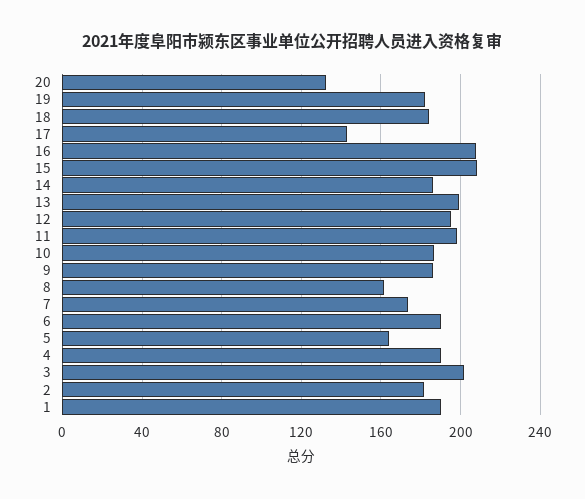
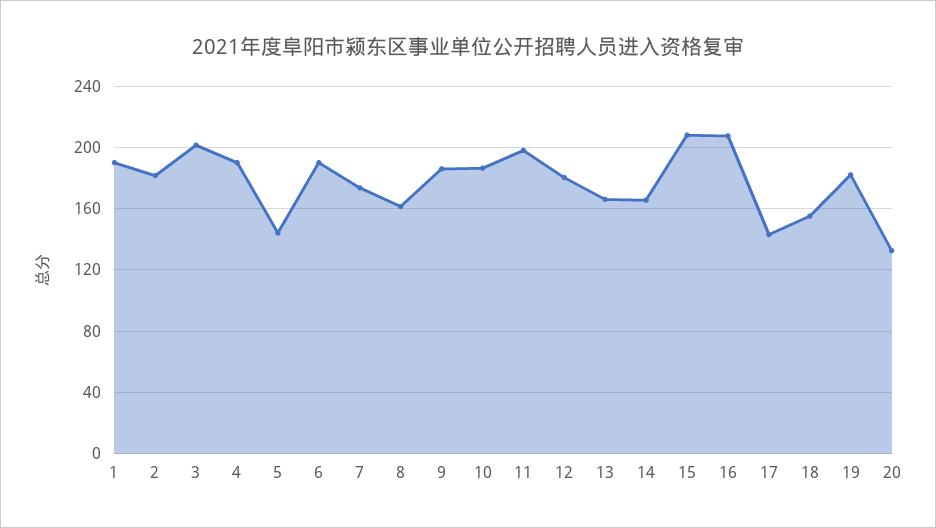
18: 185 -> 155
14: 185 -> 165
13: 200 -> 165
12: 195 -> 180
5: 165 -> 145

